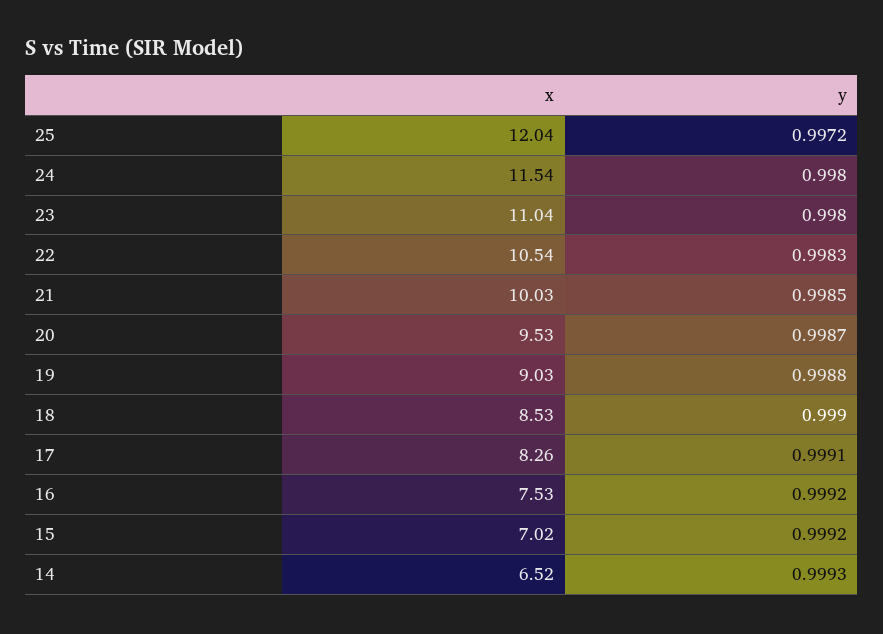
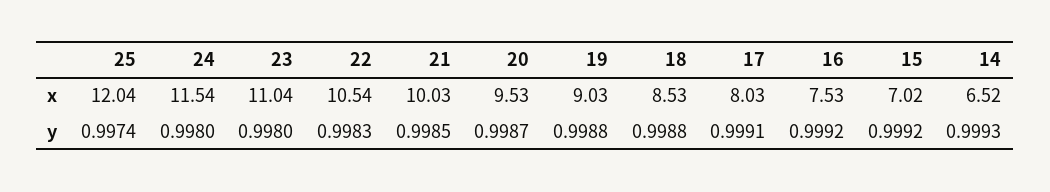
y, 25: 0.9972 -> 0.9974
y, 18: 0.999 -> 0.9988
x, 17: 8.26 -> 8.03

